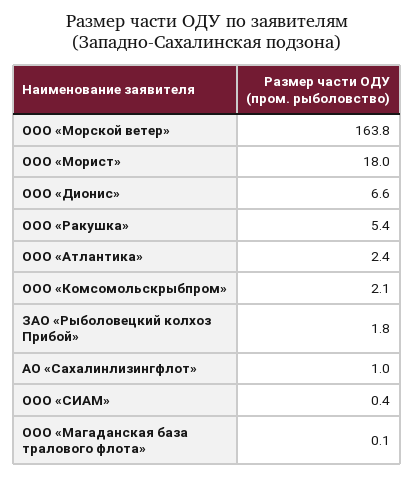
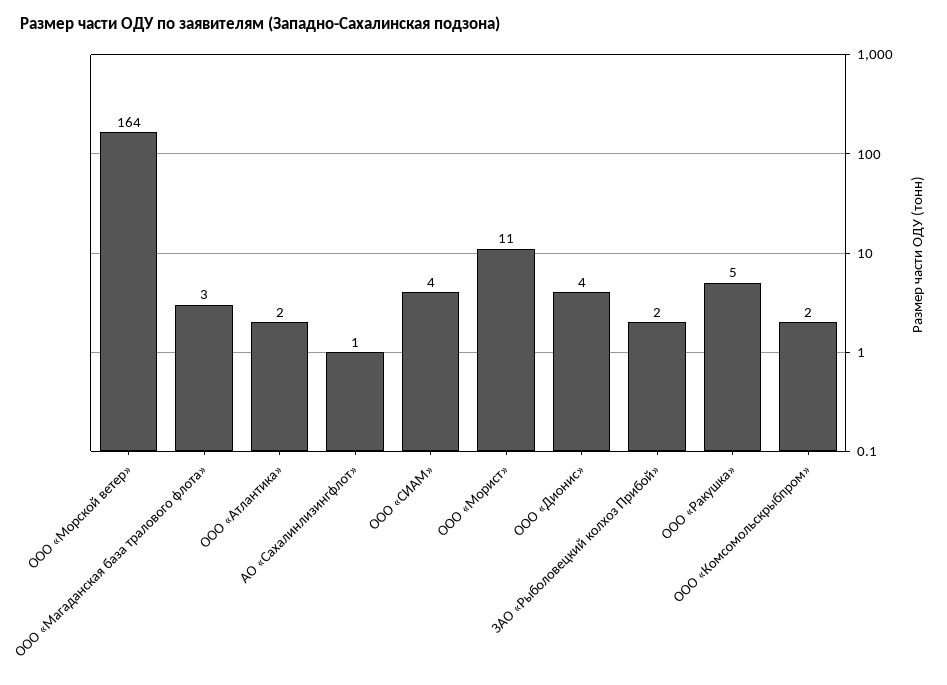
ООО «Морист»: 18 -> 11
ООО «Дионис»: 6.6 -> 4
ООО «СИАМ»: 0.4 -> 4
ООО «Магаданская база тралового флота»: 0.1 -> 3

